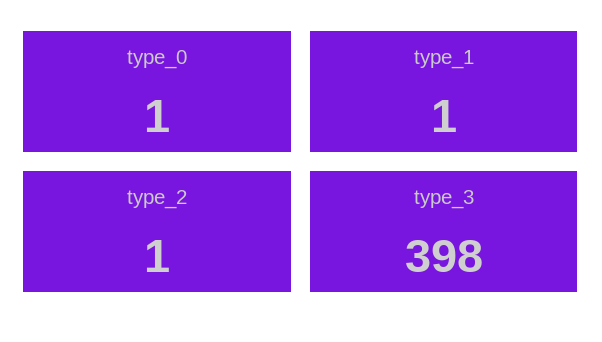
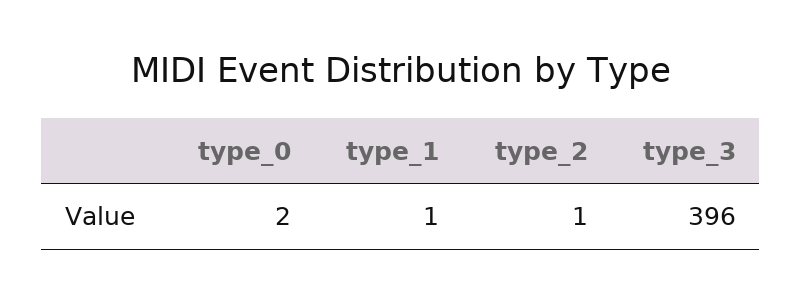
type_0: 1 -> 2
type_3: 398 -> 396

